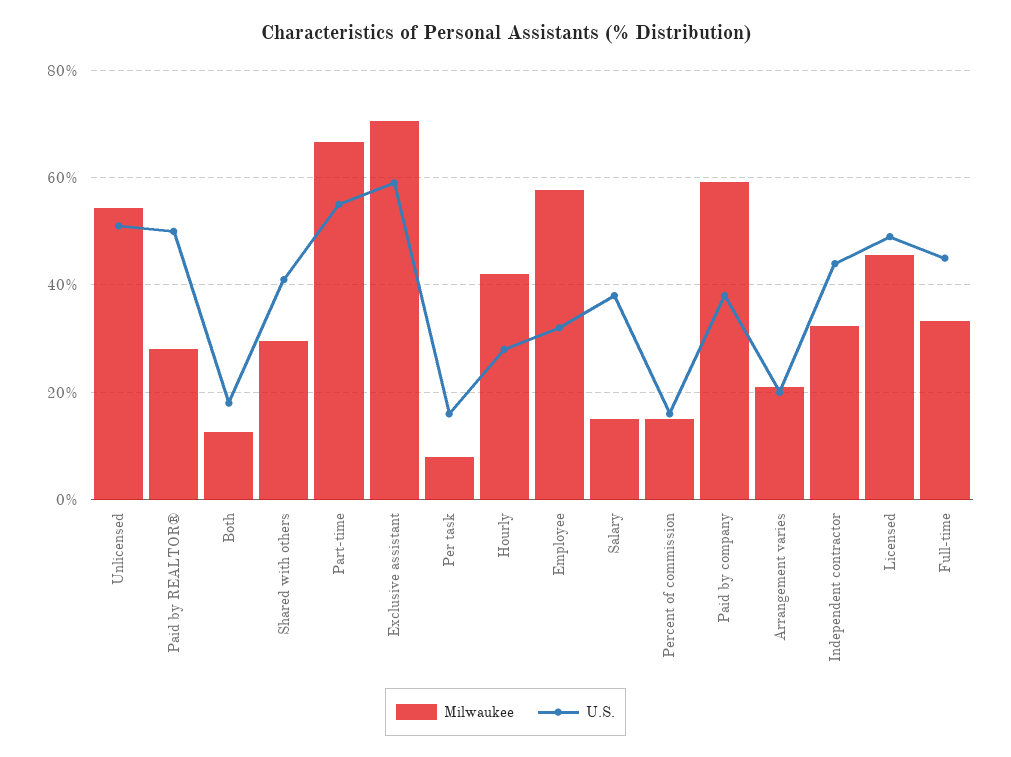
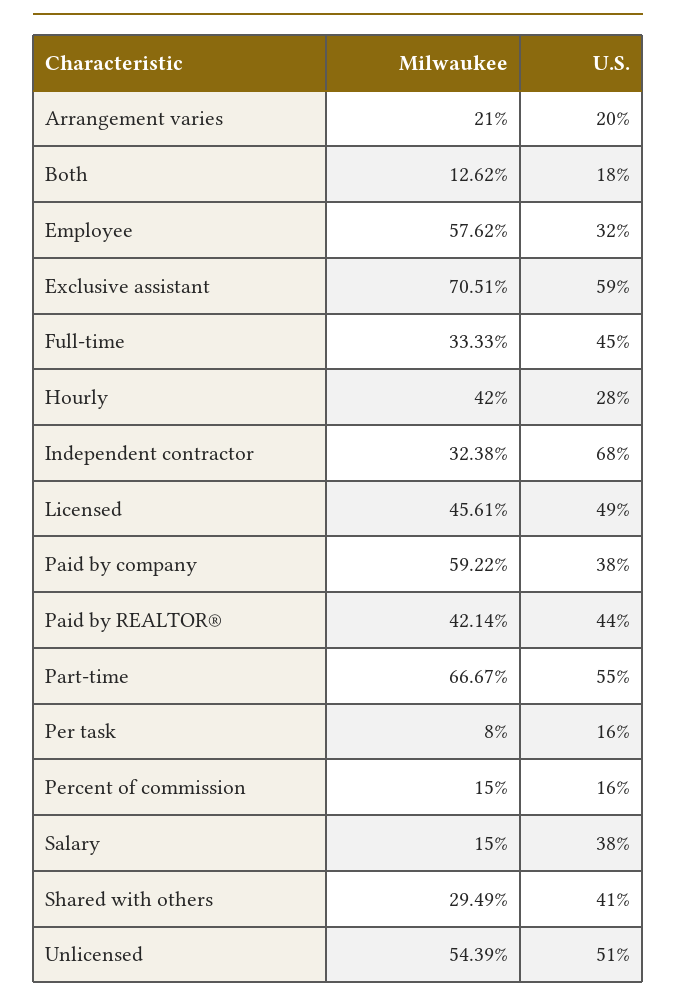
Milwaukee, Paid by REALTOR®: 28 -> 42.14
U.S., Paid by REALTOR®: 50 -> 44
U.S., Independent contractor: 44 -> 68

